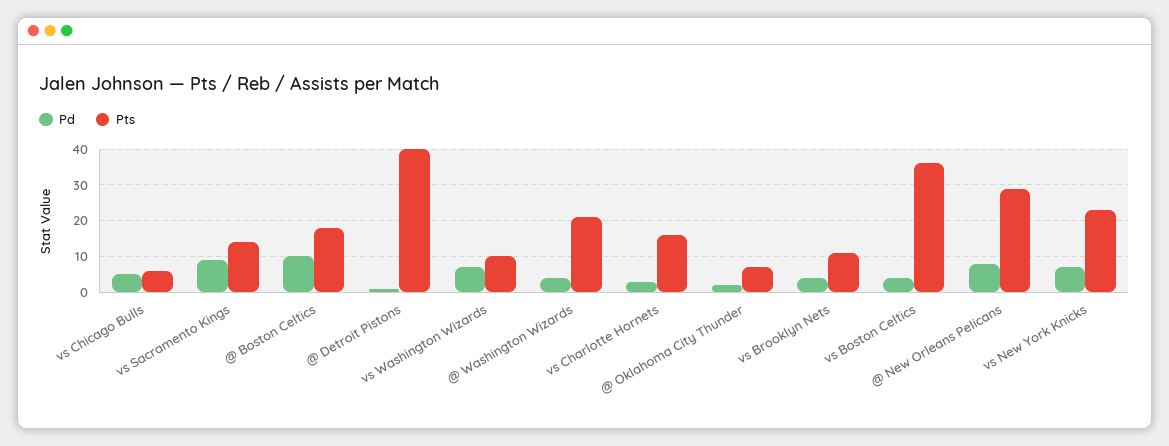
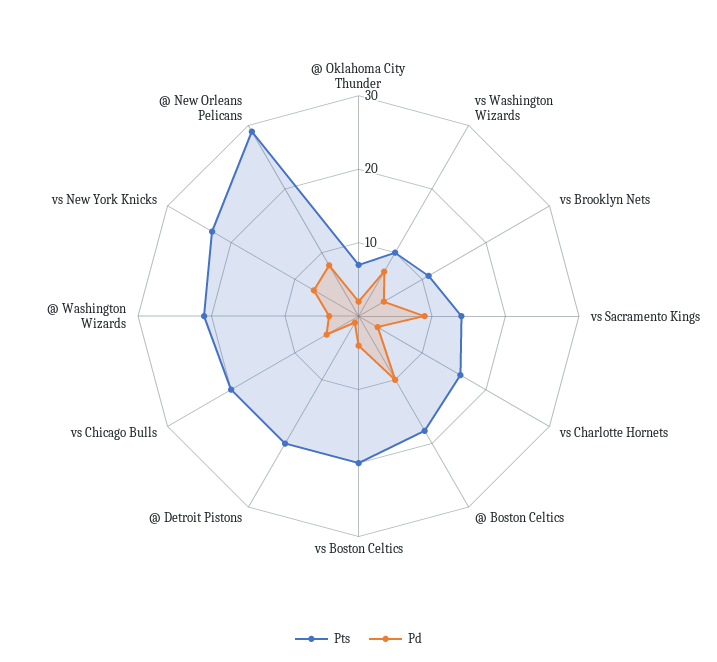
Pts, vs Chicago Bulls: 5 -> 20
Pts, @ Detroit Pistons: 40 -> 20
Pts, vs Boston Celtics: 35 -> 20

